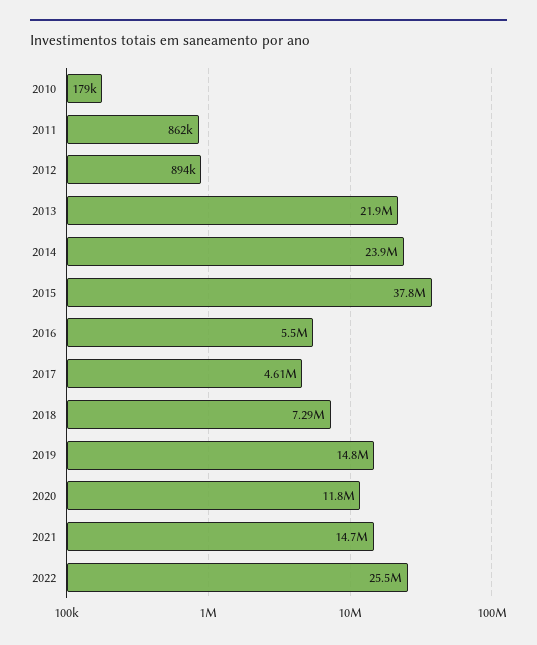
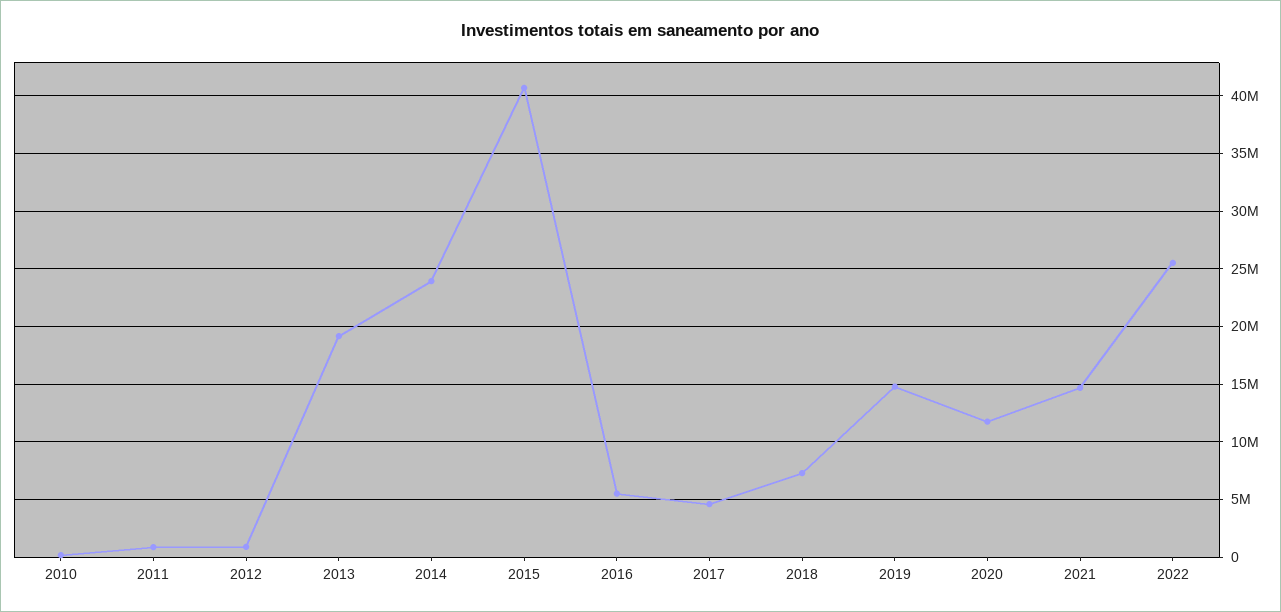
2013: 21900000 -> 19000000
2015: 37800000 -> 41000000

